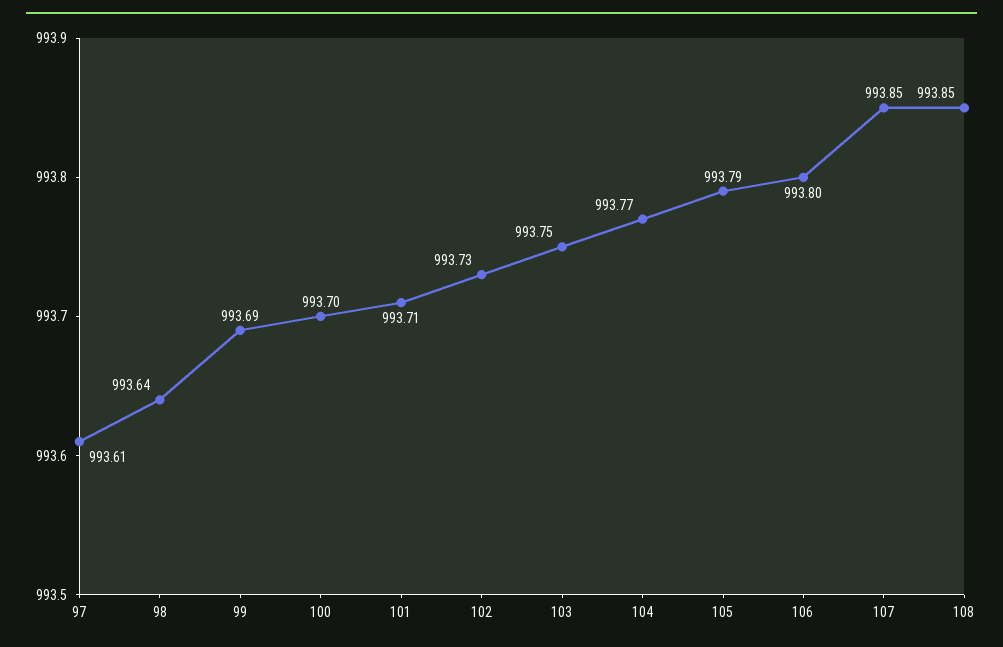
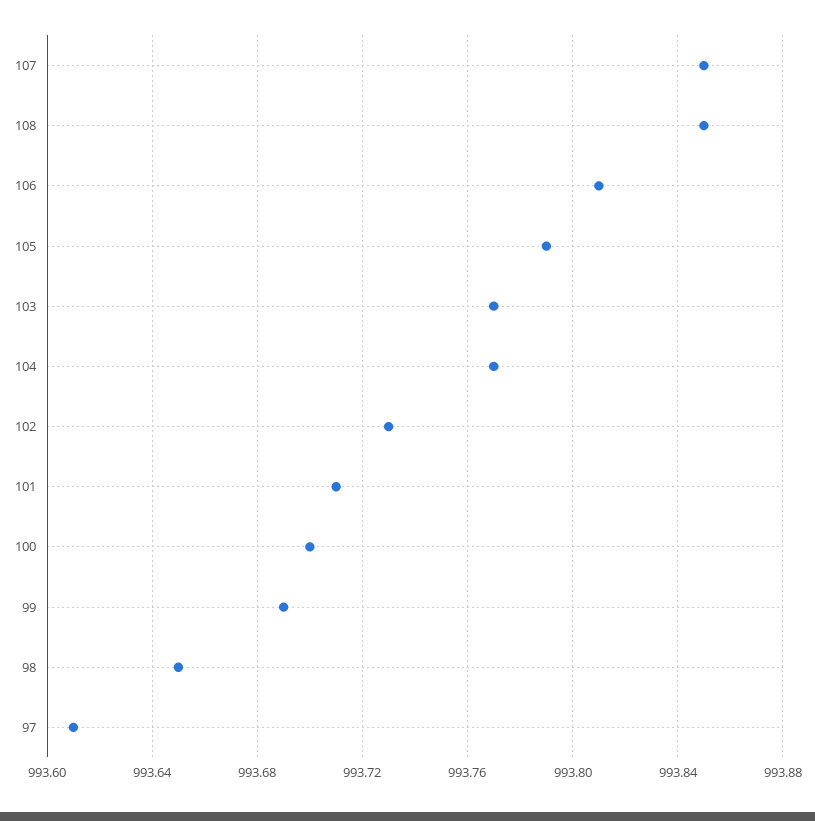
98: 993.64 -> 993.65
103: 993.75 -> 993.77
106: 993.8 -> 993.81

